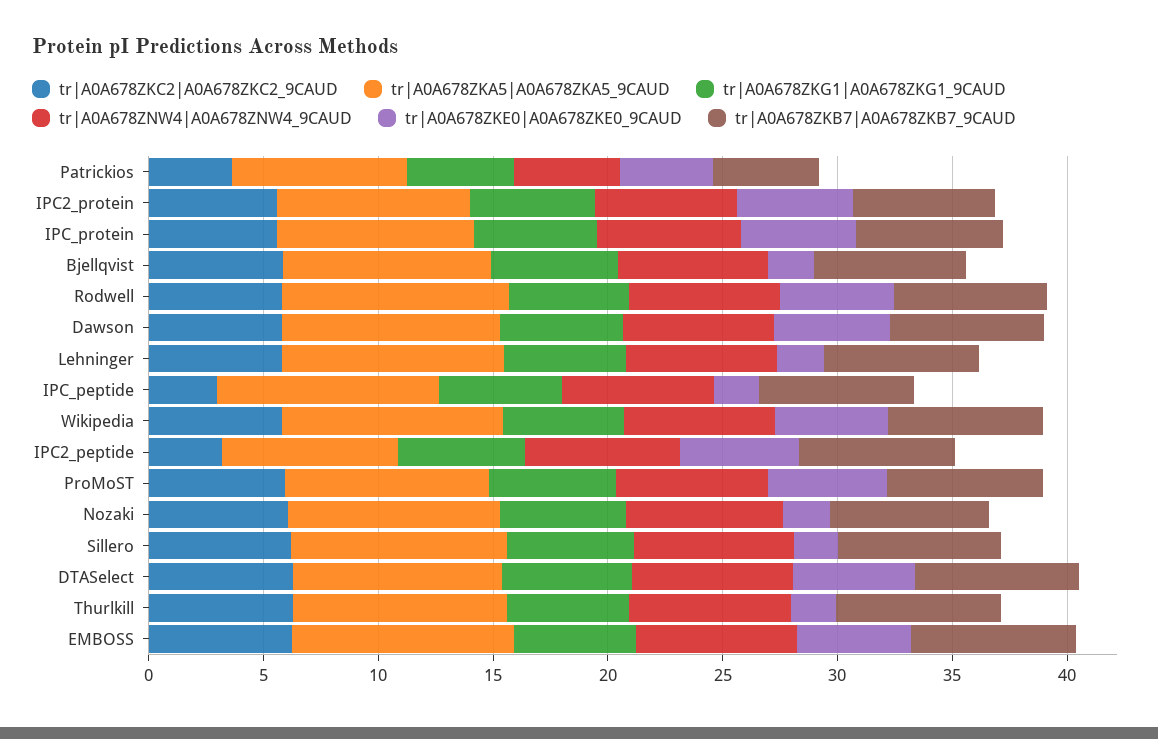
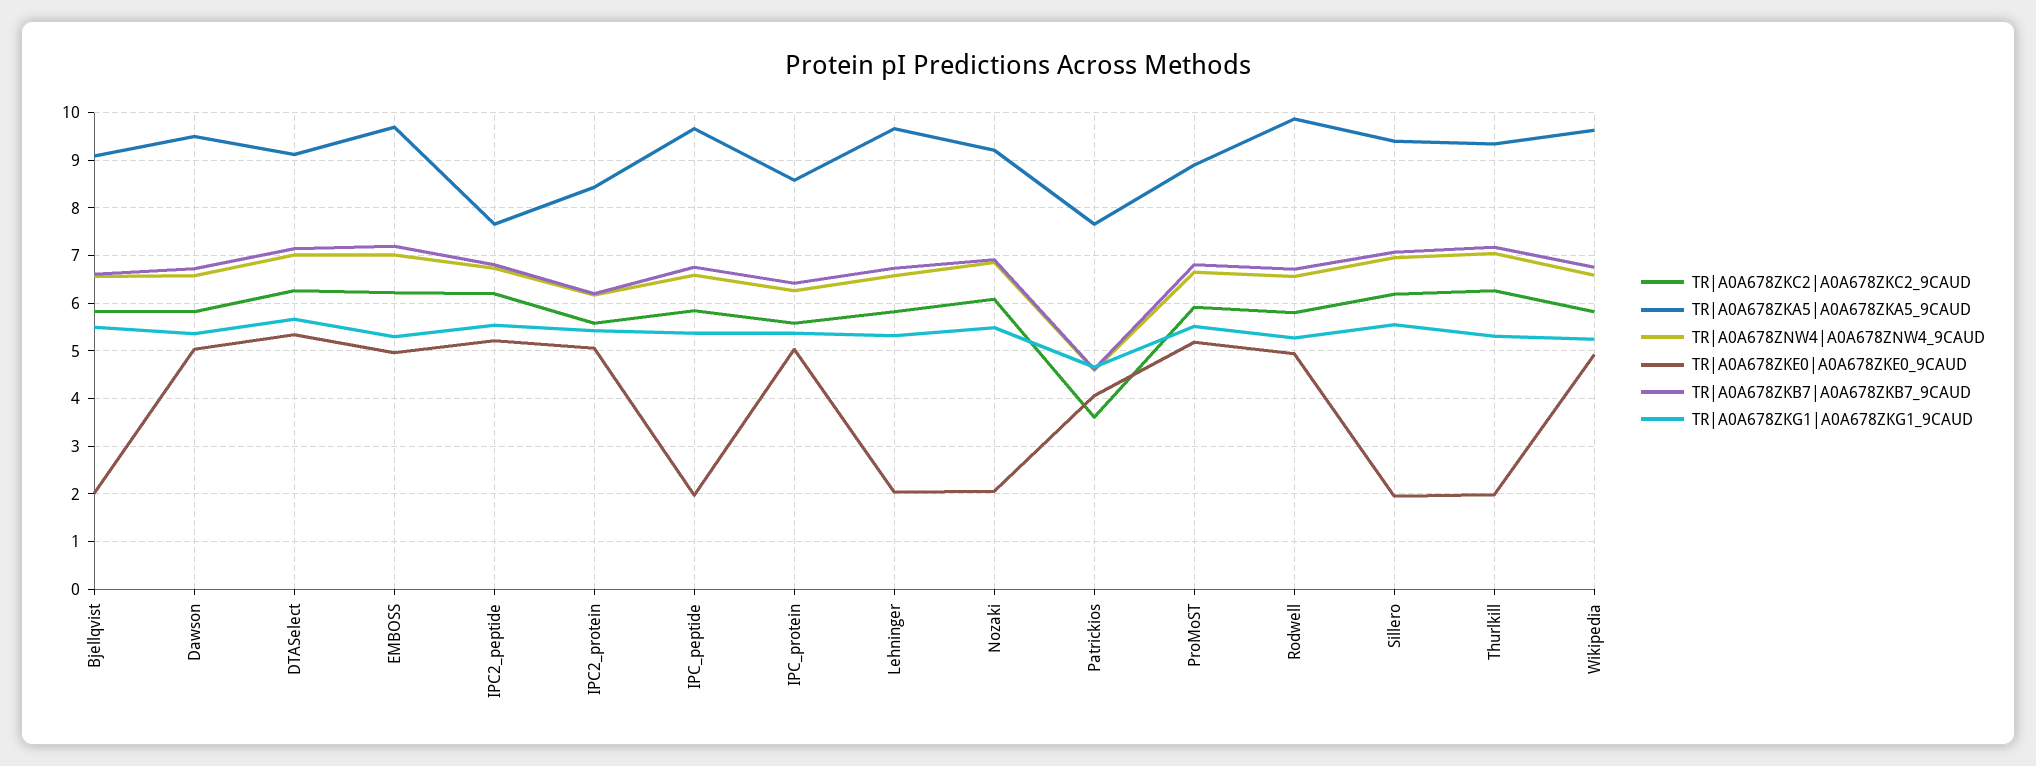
tr|A0A678ZKC2|A0A678ZKC2_9CAUD, IPC_peptide: 3 -> 5.8
tr|A0A678ZKC2|A0A678ZKC2_9CAUD, IPC2_peptide: 3 -> 6.2

